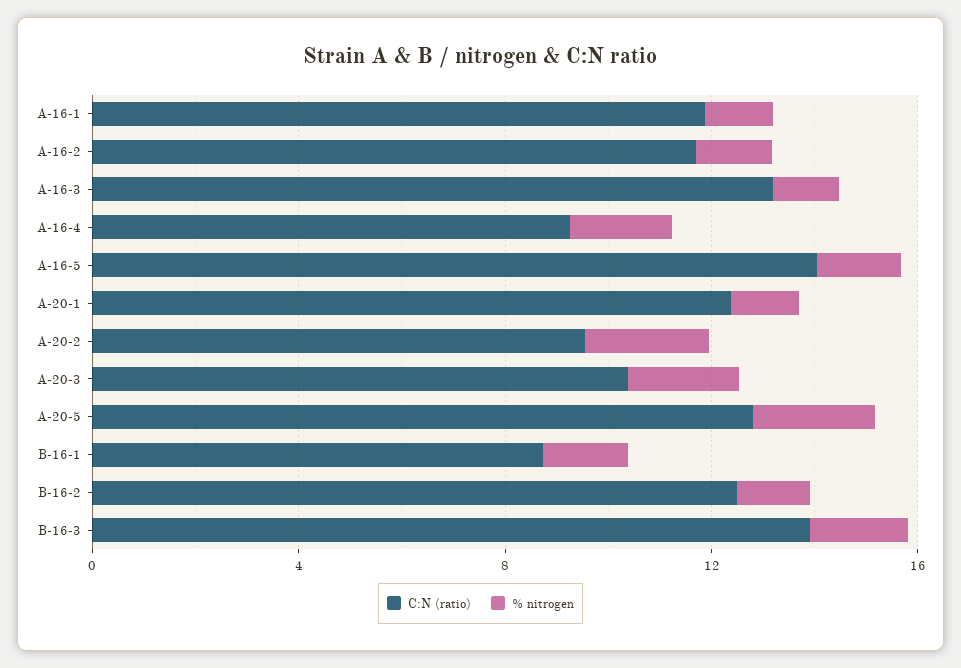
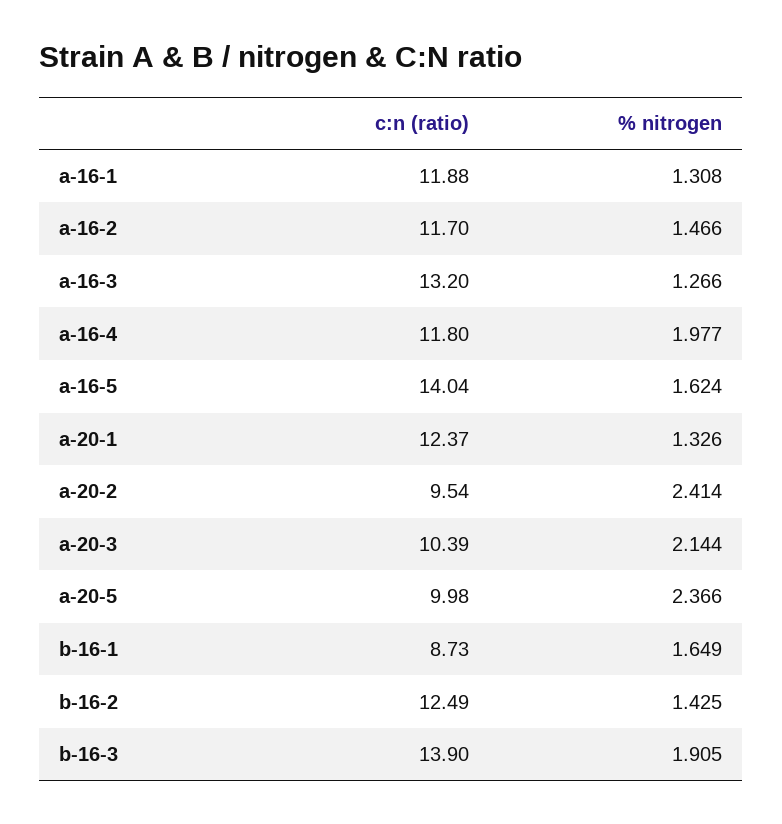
C:N (ratio), A-16-4: 9 -> 11.8
C:N (ratio), A-20-5: 13 -> 9.98

